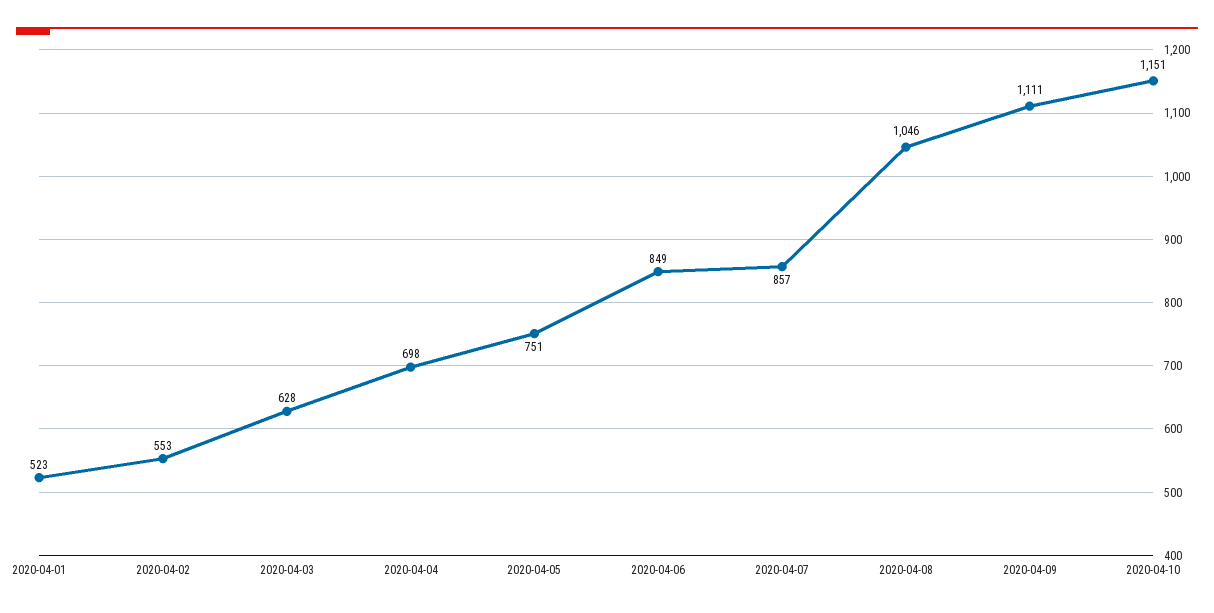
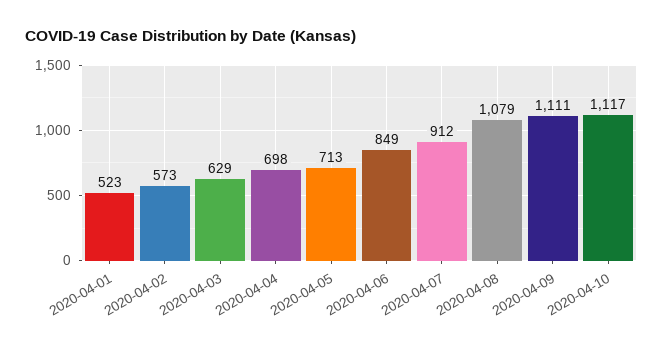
2020-04-02: 553 -> 573
2020-04-03: 628 -> 629
2020-04-05: 751 -> 713
2020-04-07: 857 -> 912
2020-04-08: 1046 -> 1079
2020-04-10: 1151 -> 1117

